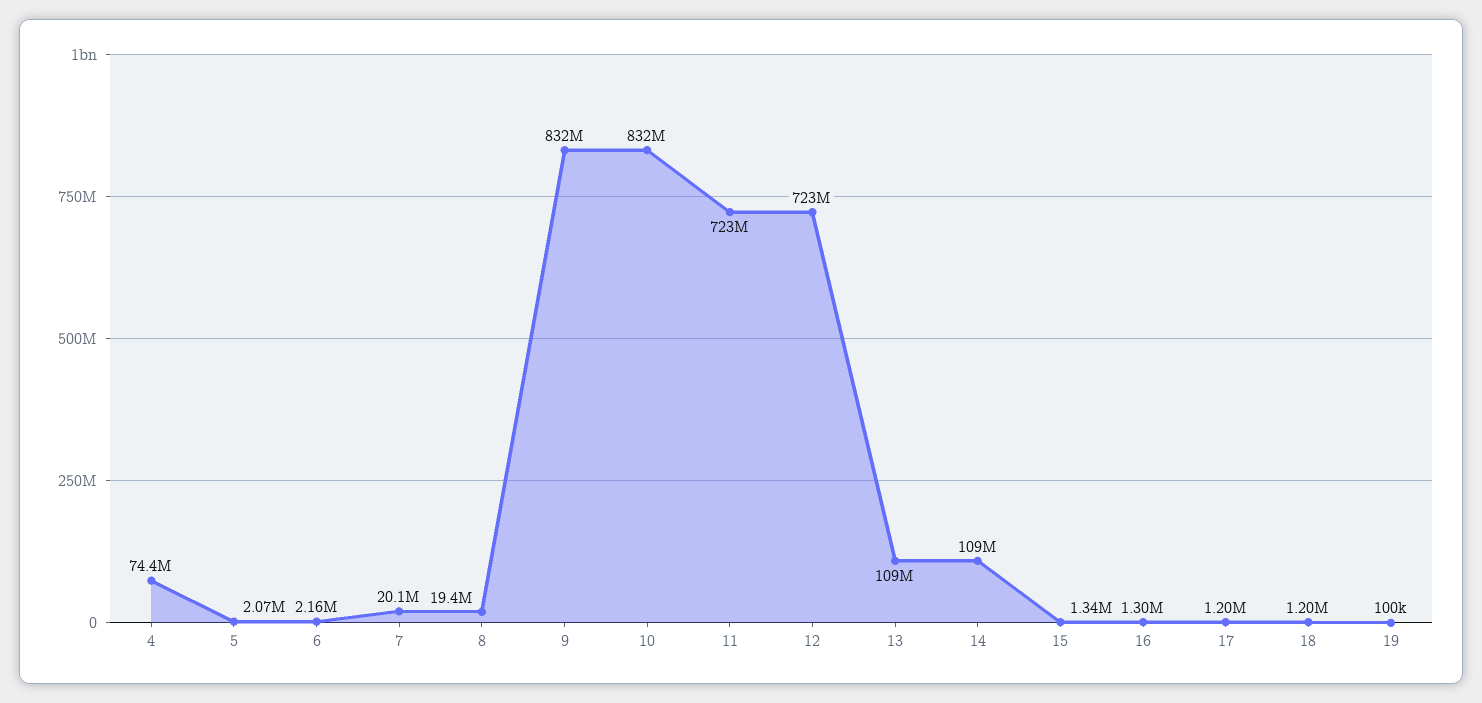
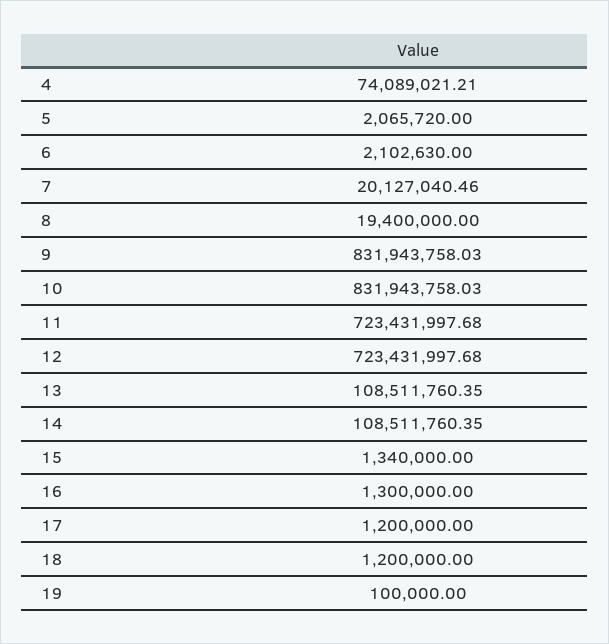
4: 74400000 -> 74089021.21
6: 2160000 -> 2102630

